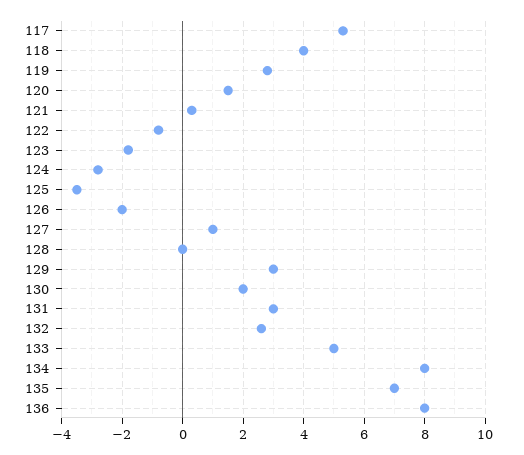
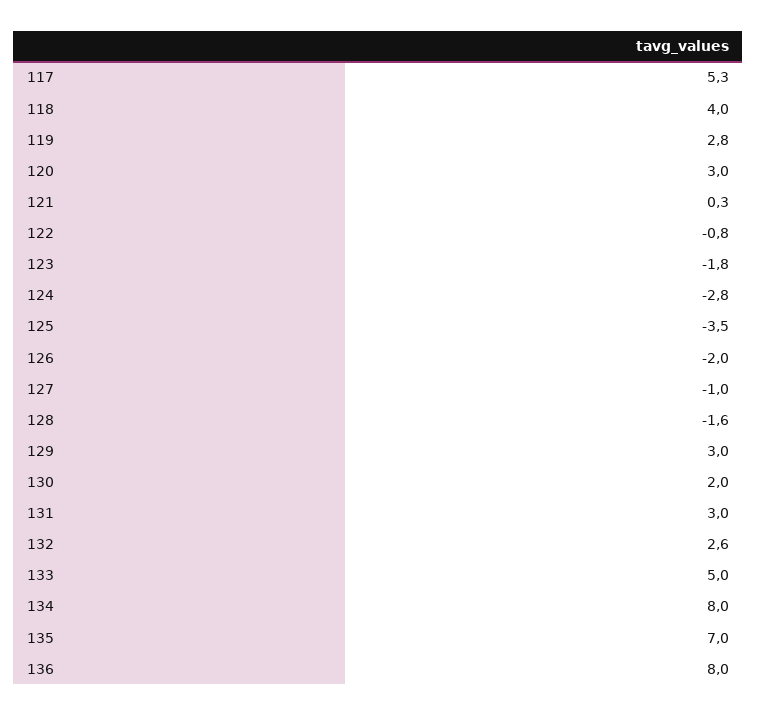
120: 1.5 -> 3
127: 1 -> -1
128: 0 -> -1.6

